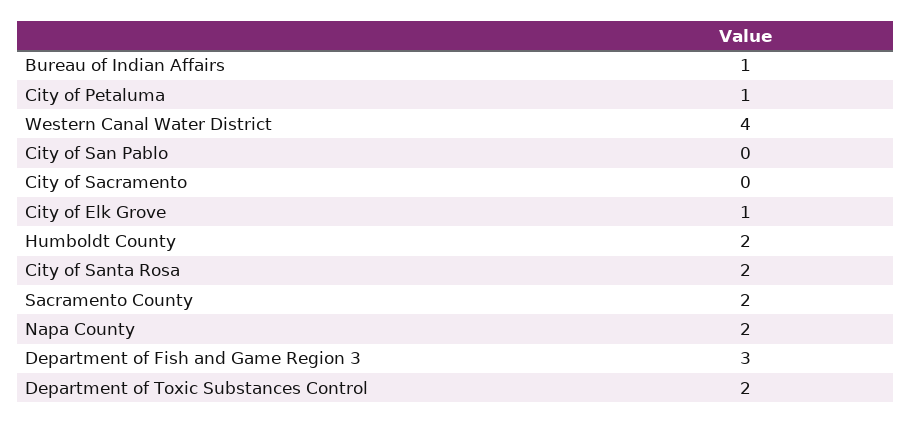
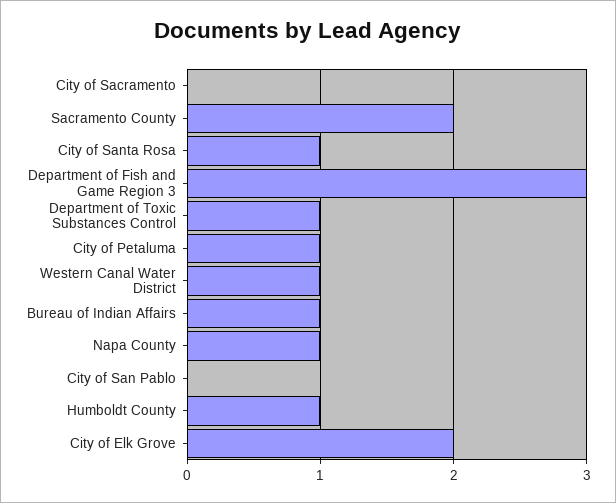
Western Canal Water District: 4 -> 1
City of Elk Grove: 1 -> 2
Humboldt County: 2 -> 1
City of Santa Rosa: 2 -> 1
Napa County: 2 -> 1
Department of Toxic Substances Control: 2 -> 1

